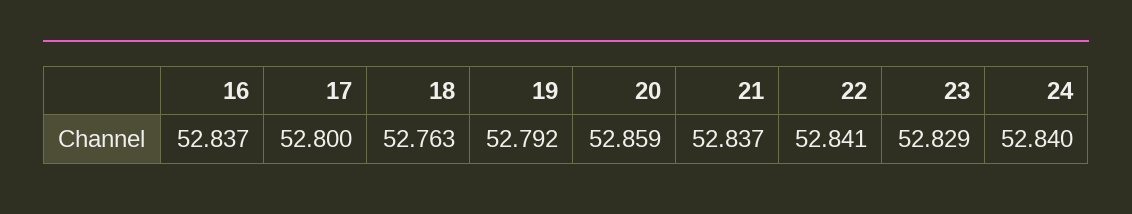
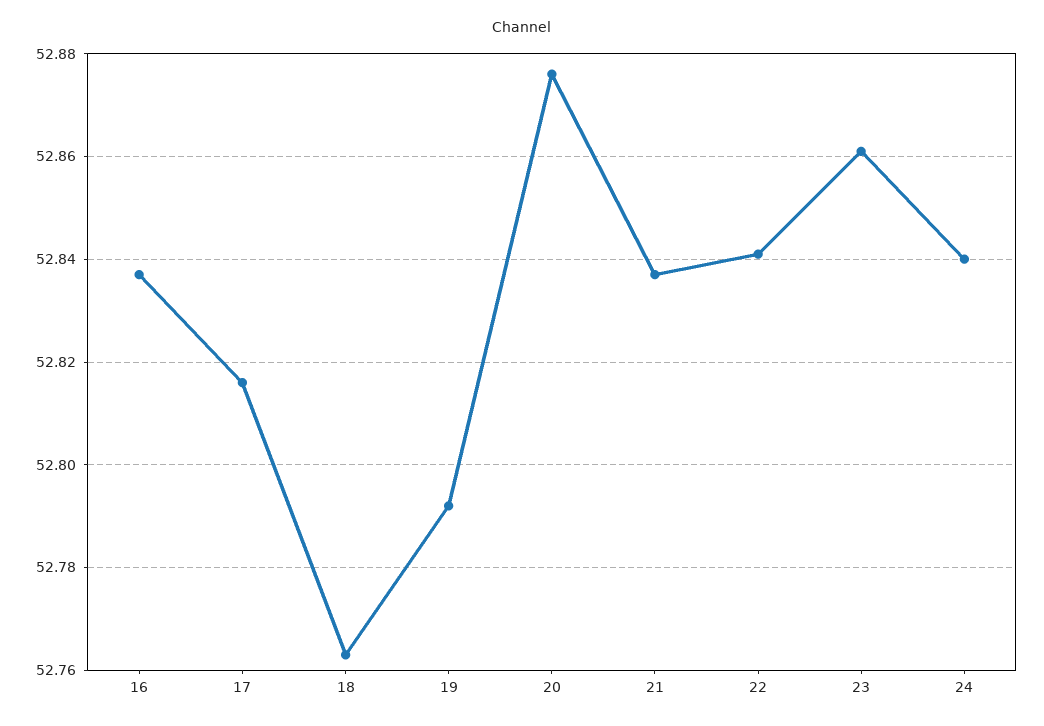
17: 52.8 -> 52.815
20: 52.859 -> 52.875
23: 52.829 -> 52.86

